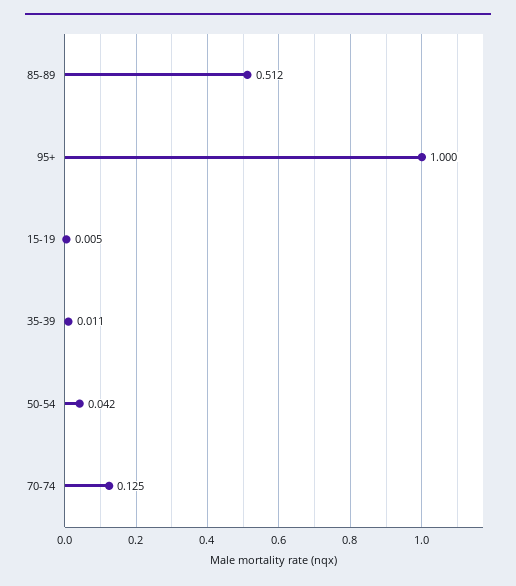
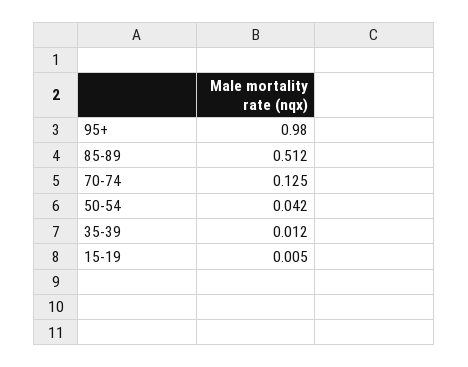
95+: 1 -> 0.98
35-39: 0.011 -> 0.012

